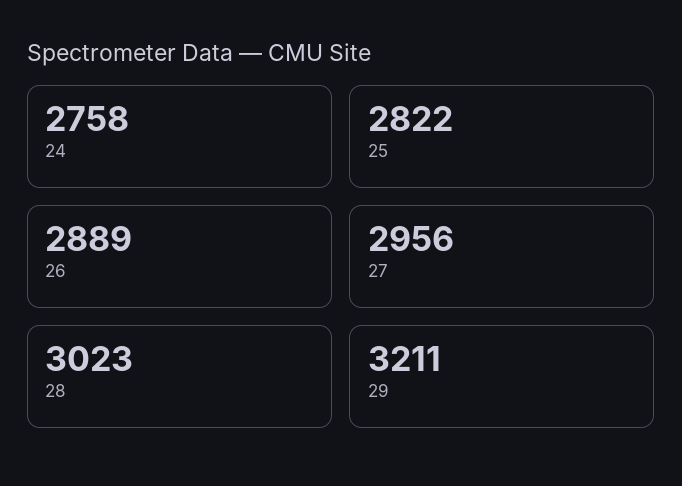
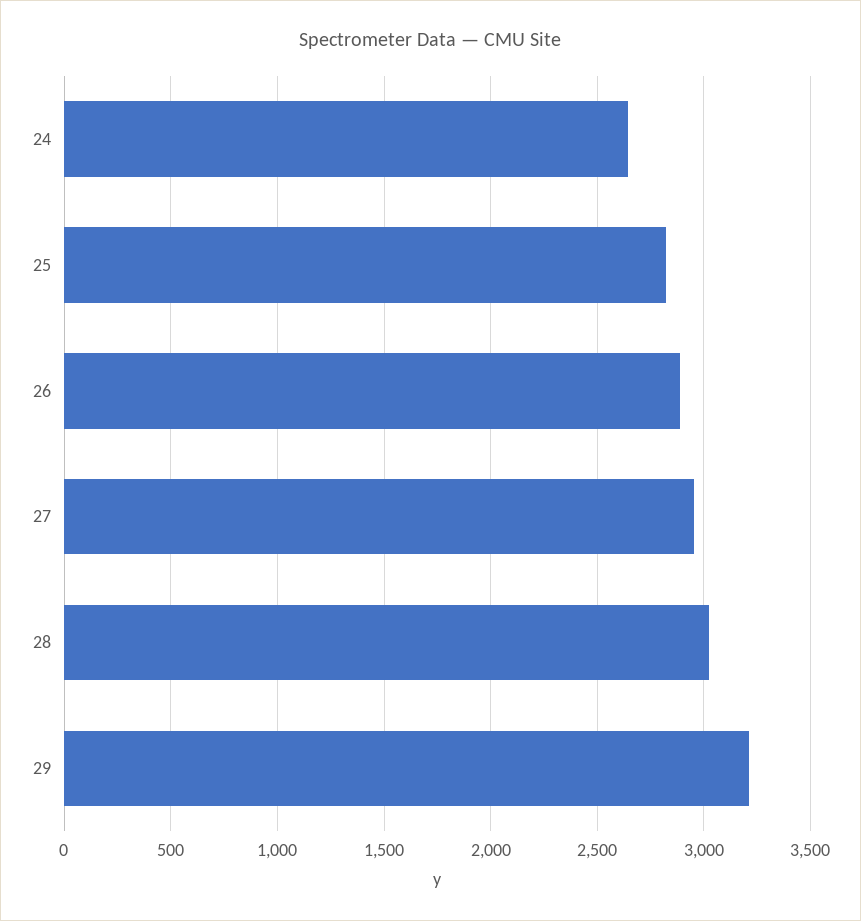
24: 2758 -> 2650

